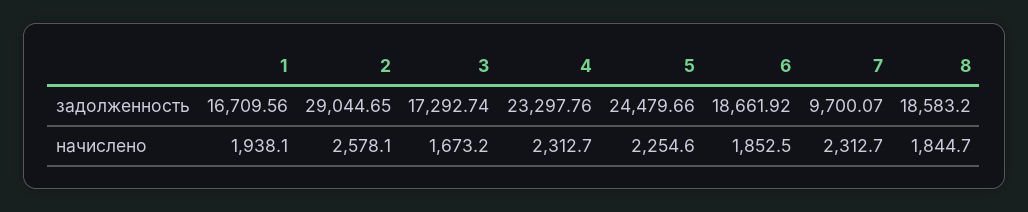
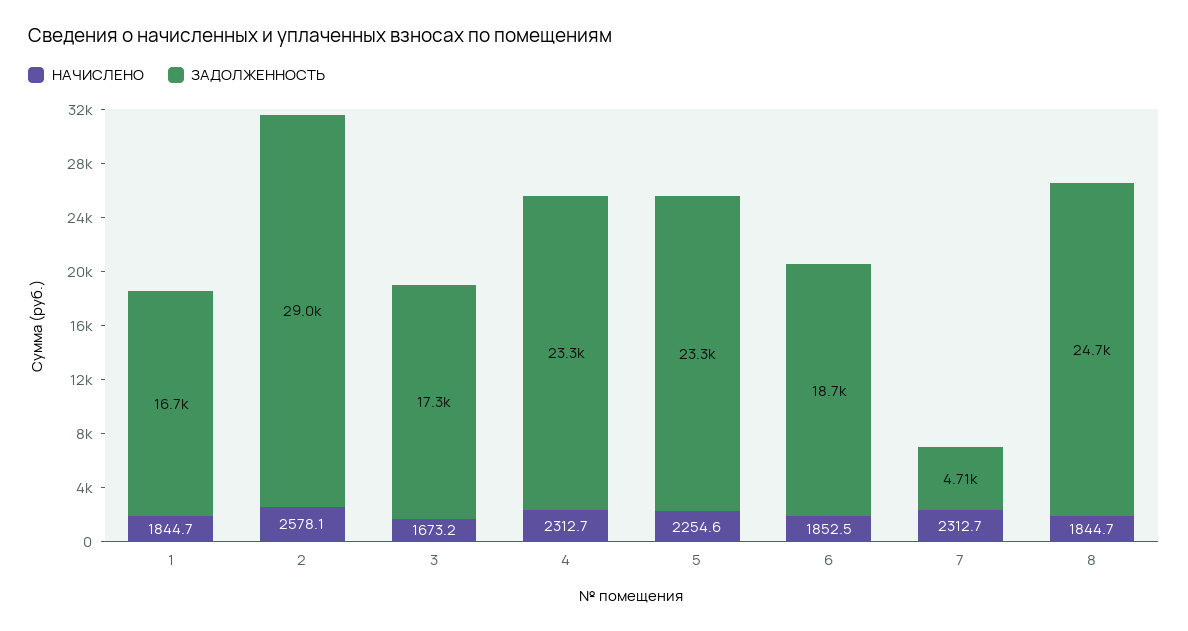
задолженность, 5: 24479.66 -> 23300
задолженность, 7: 9700.07 -> 4710
задолженность, 8: 18583.2 -> 24700
начислено, 1: 1938.1 -> 1844.7

